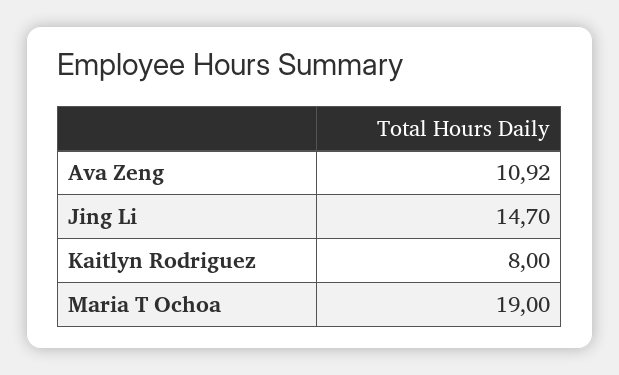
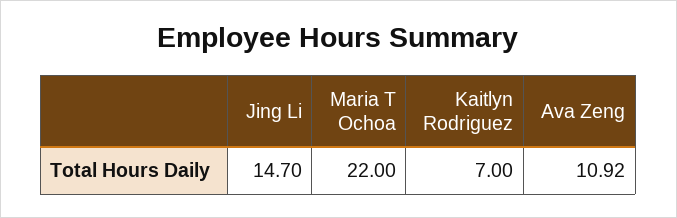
Kaitlyn Rodriguez: 8 -> 7
Maria T Ochoa: 19 -> 22

